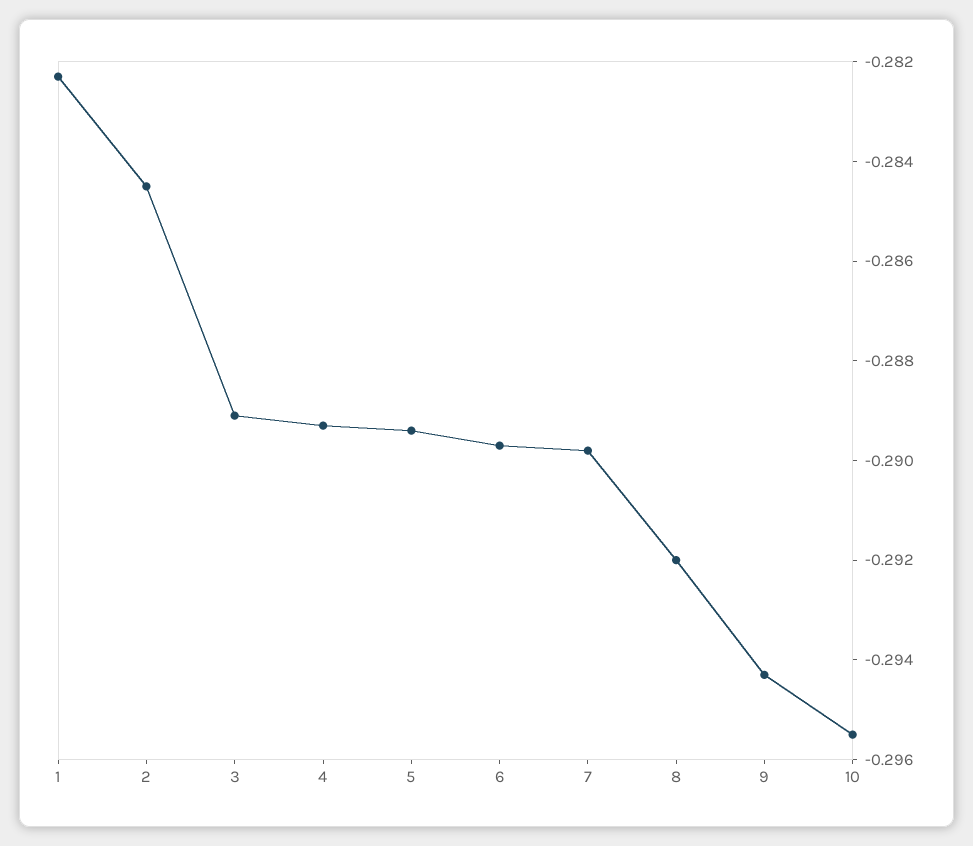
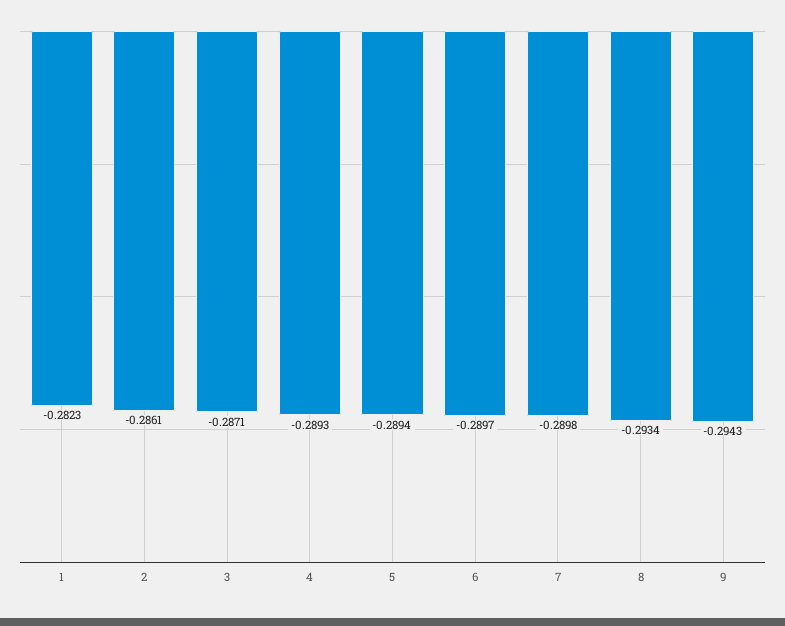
2: -0.2845 -> -0.2861
3: -0.289 -> -0.2871
8: -0.292 -> -0.2934
10: -0.2955 -> none

